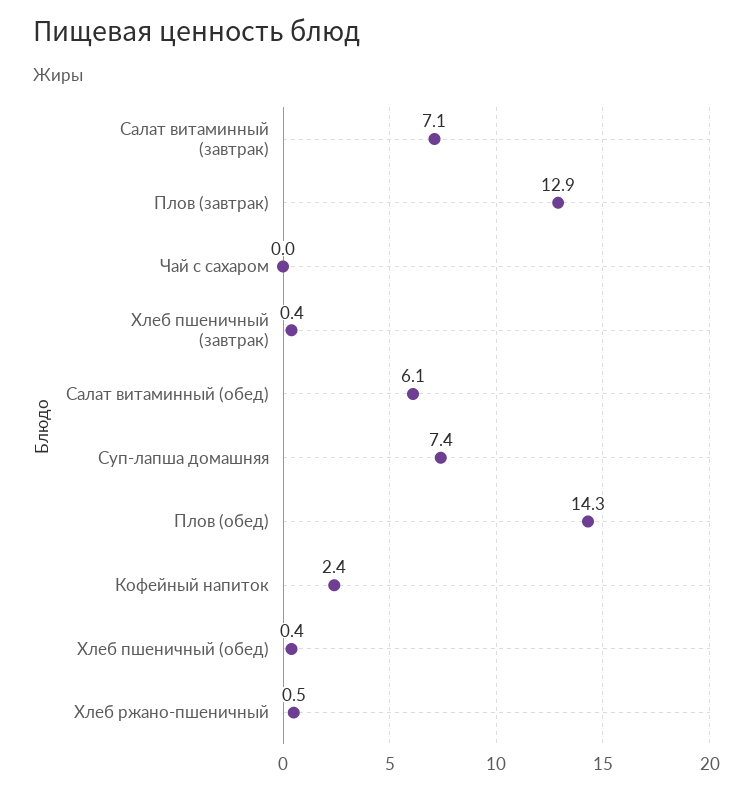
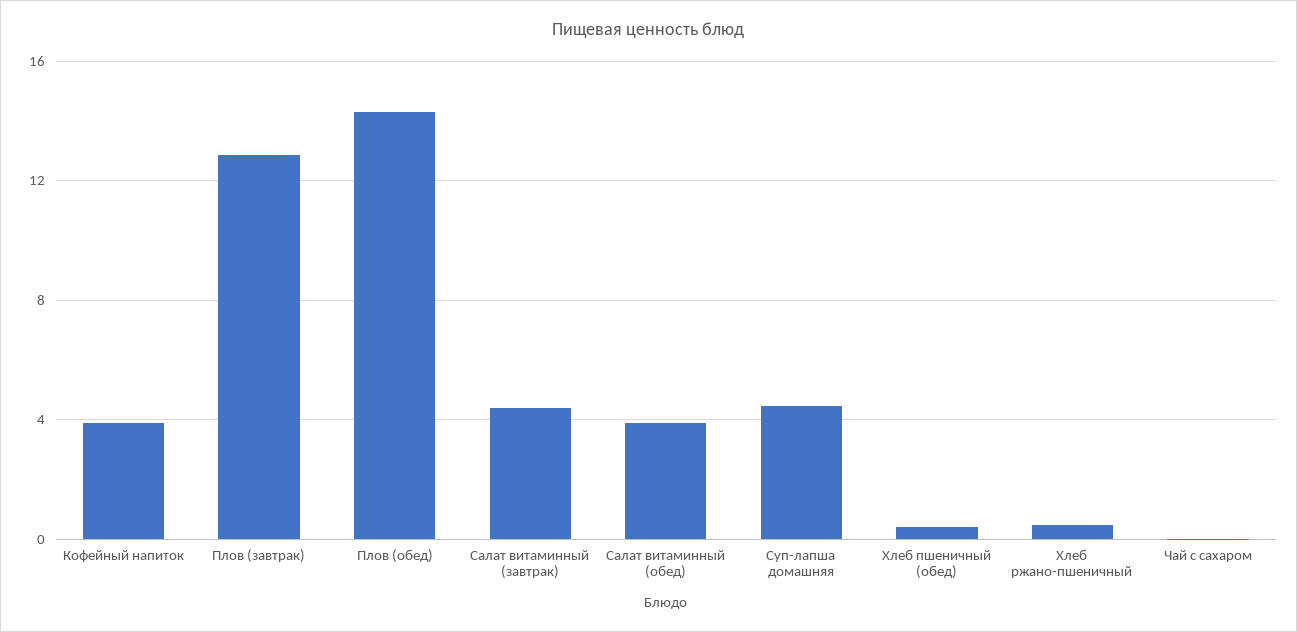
Салат витаминный (завтрак): 7.1 -> 4.5
Хлеб пшеничный (завтрак): 0.4 -> none
Салат витаминный (обед): 6.1 -> 4
Суп-лапша домашняя: 7.4 -> 4.5
Кофейный напиток: 2.4 -> 4

